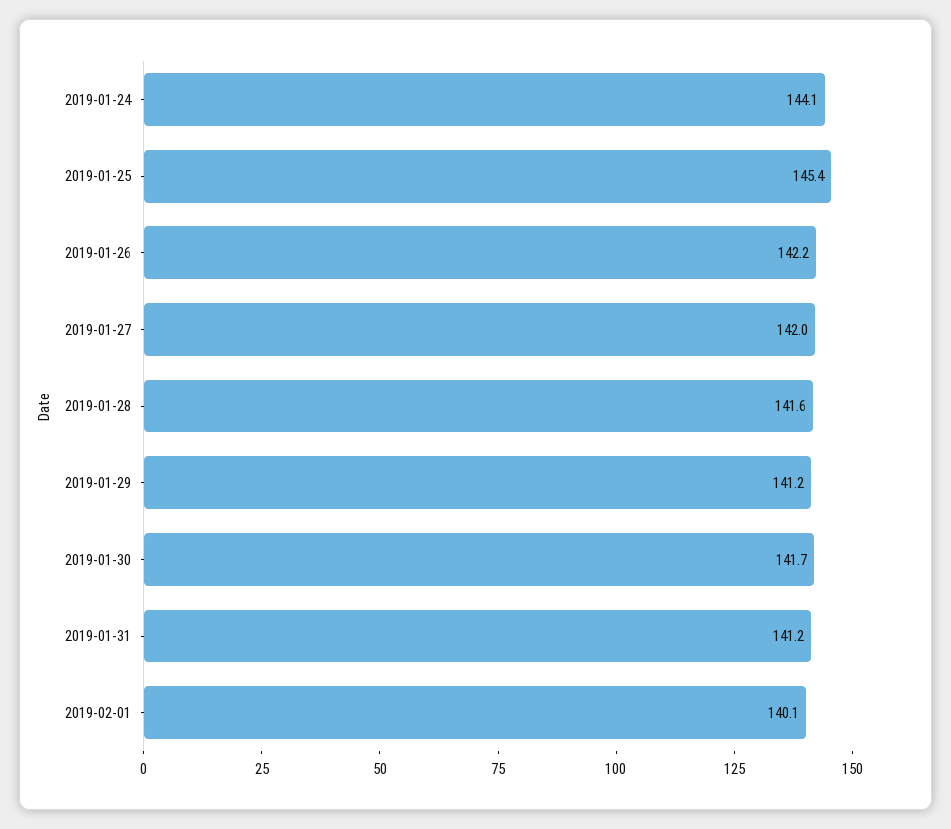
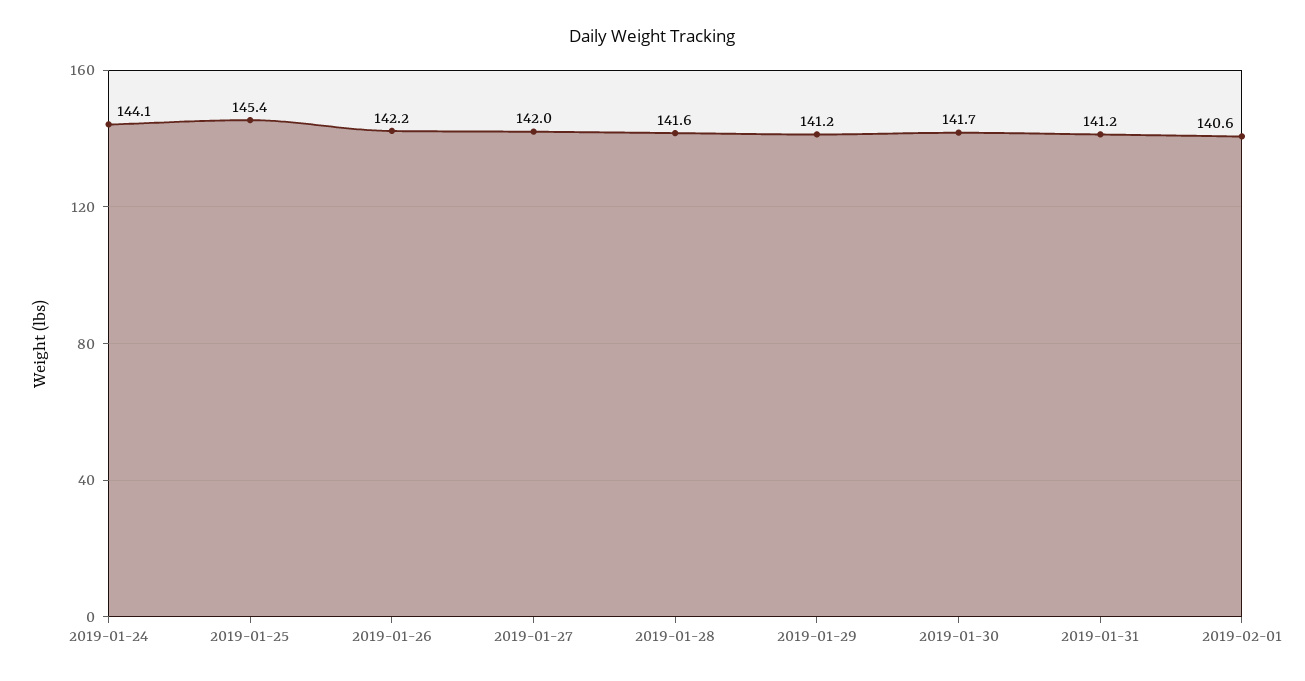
2019-02-01: 140.1 -> 140.6

